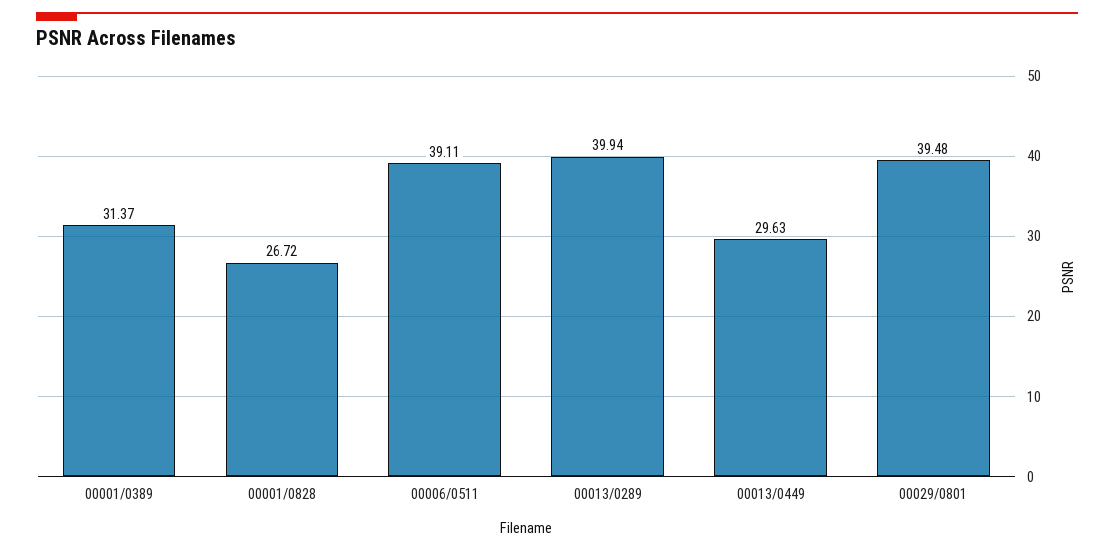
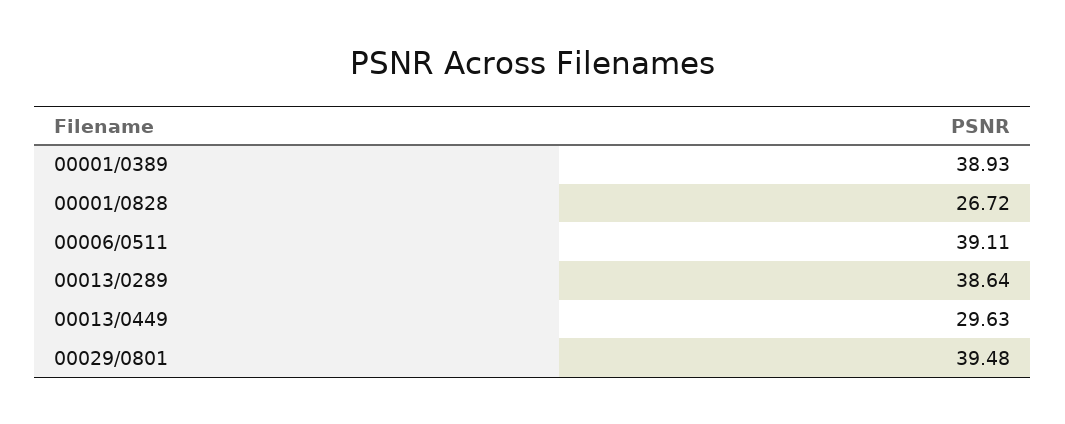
00001/0389: 31.37 -> 38.93
00013/0289: 39.94 -> 38.64

